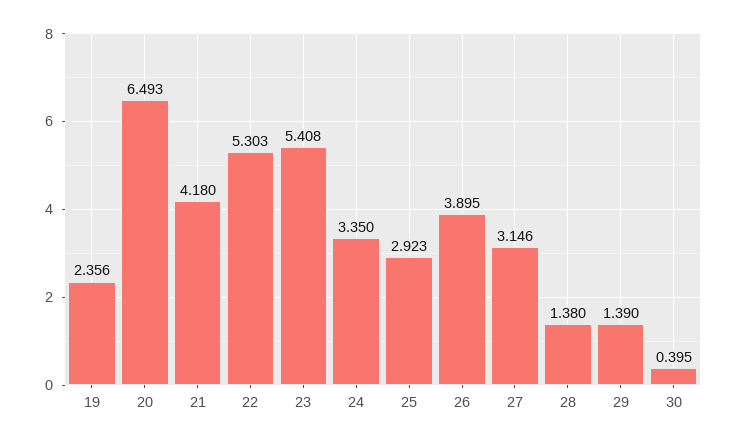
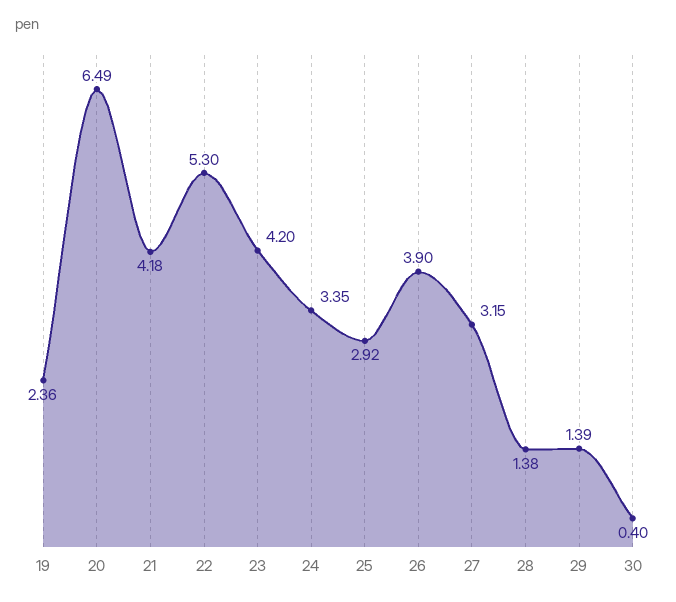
23: 5.408 -> 4.2

